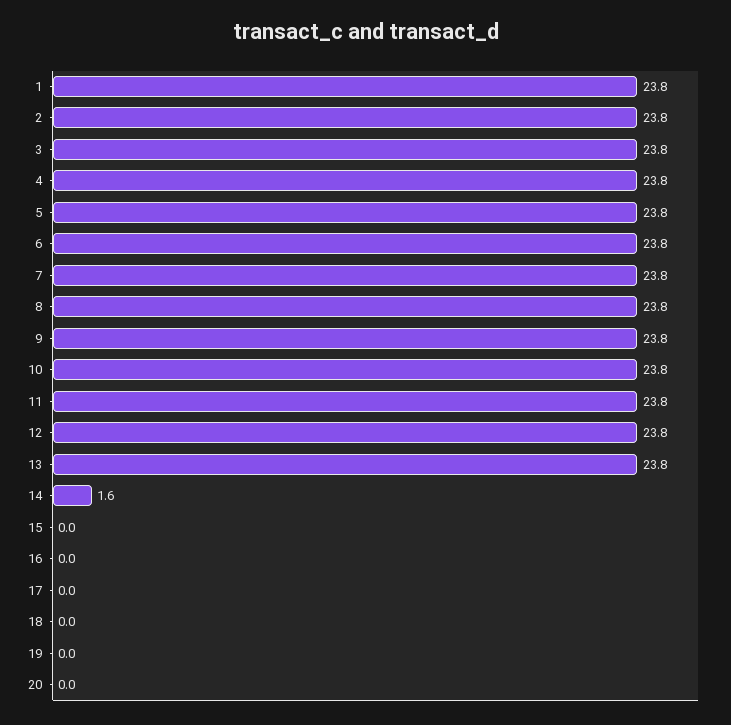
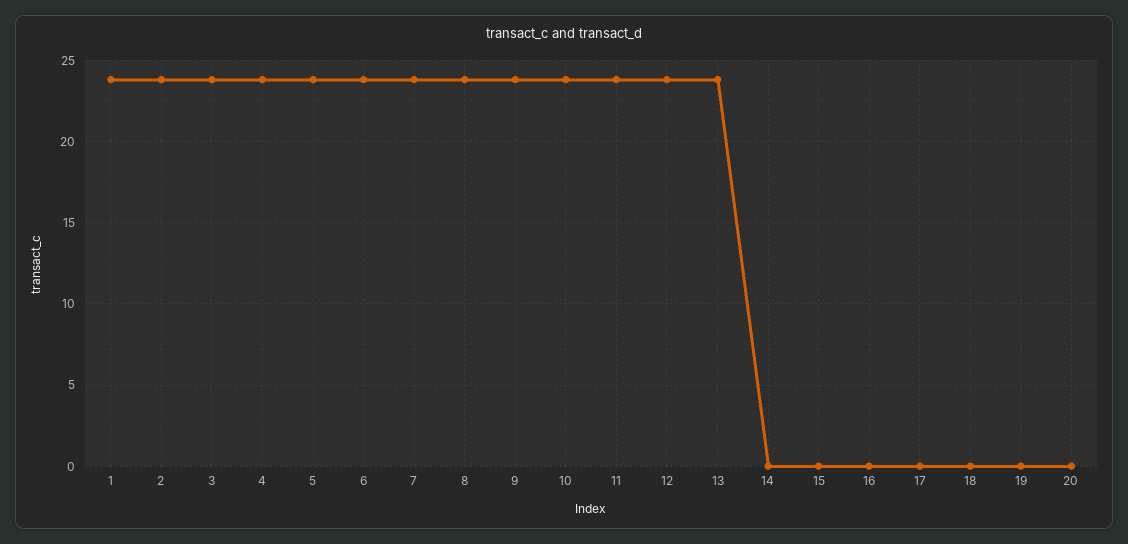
14: 1.6 -> 0

